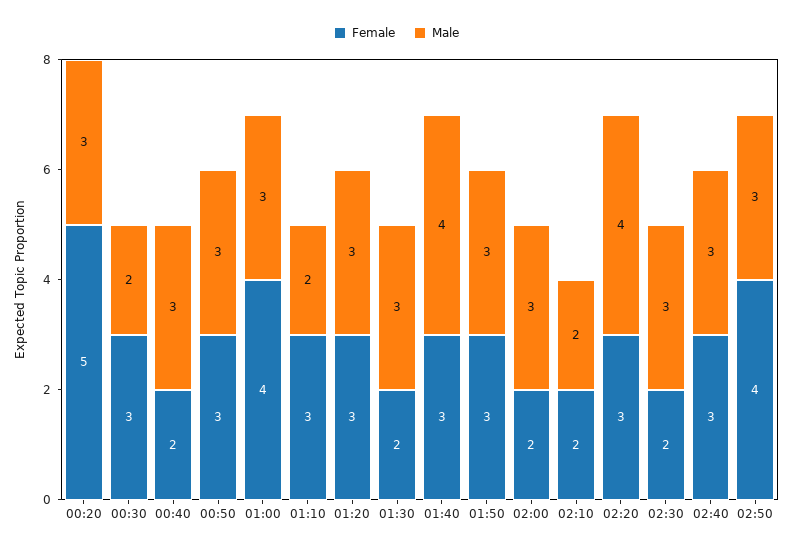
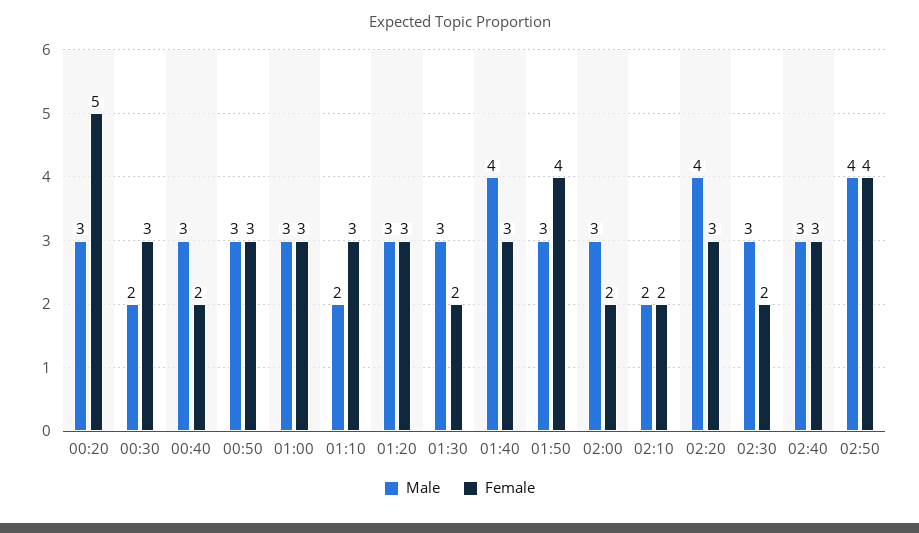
Female, 01:00: 4 -> 3
Female, 01:50: 3 -> 4
Male, 02:50: 3 -> 4

